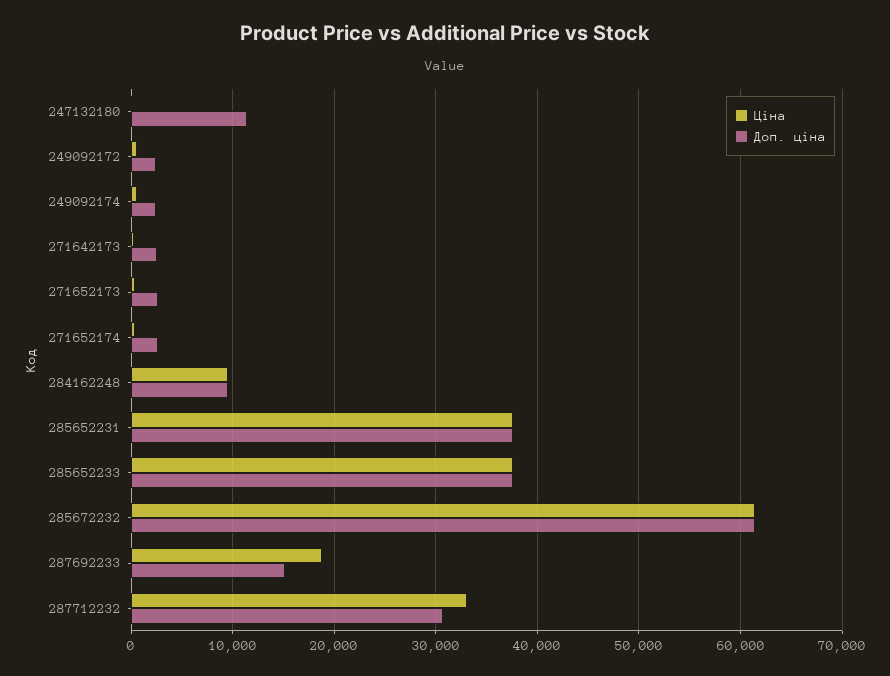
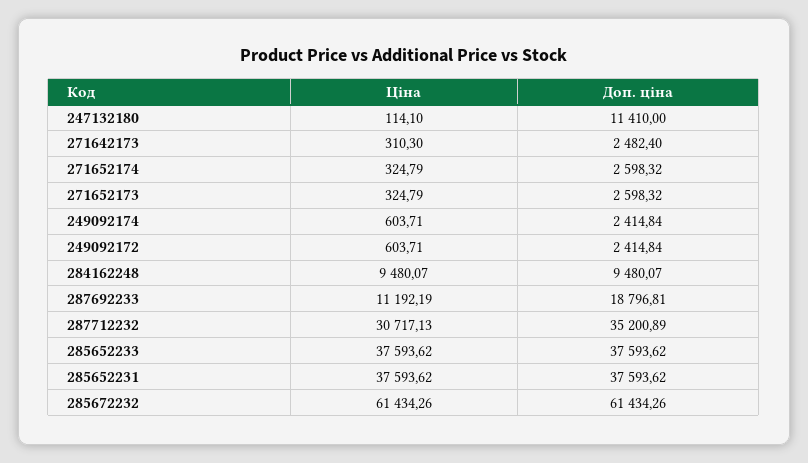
Ціна, 287692233: 19000 -> 11192.19
Доп. ціна, 287692233: 15000 -> 18796.81
Ціна, 287712232: 33000 -> 30717.13
Доп. ціна, 287712232: 31000 -> 35200.89

